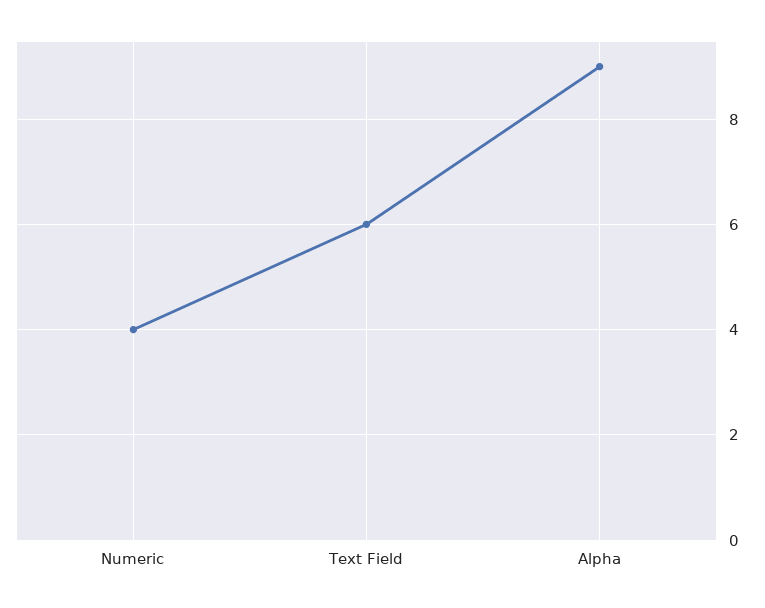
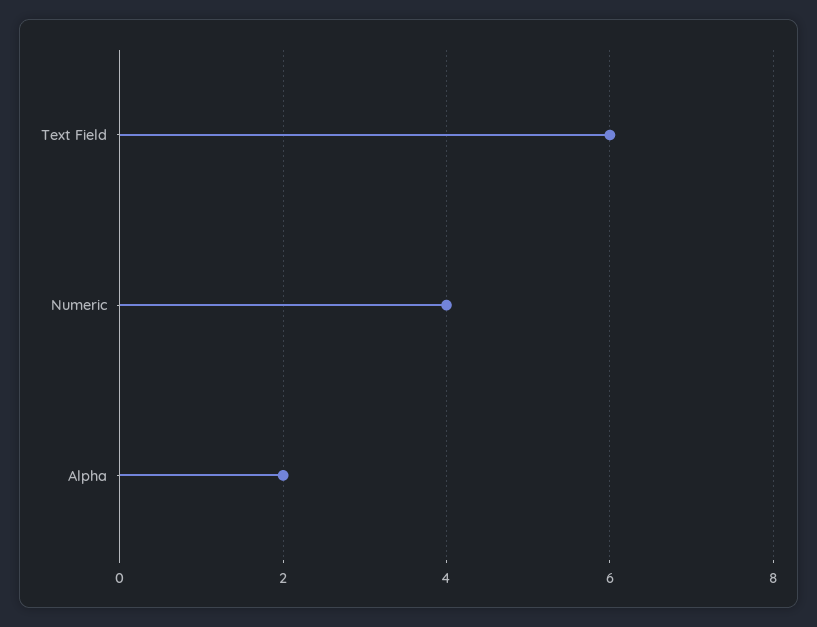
Alpha: 9 -> 2

